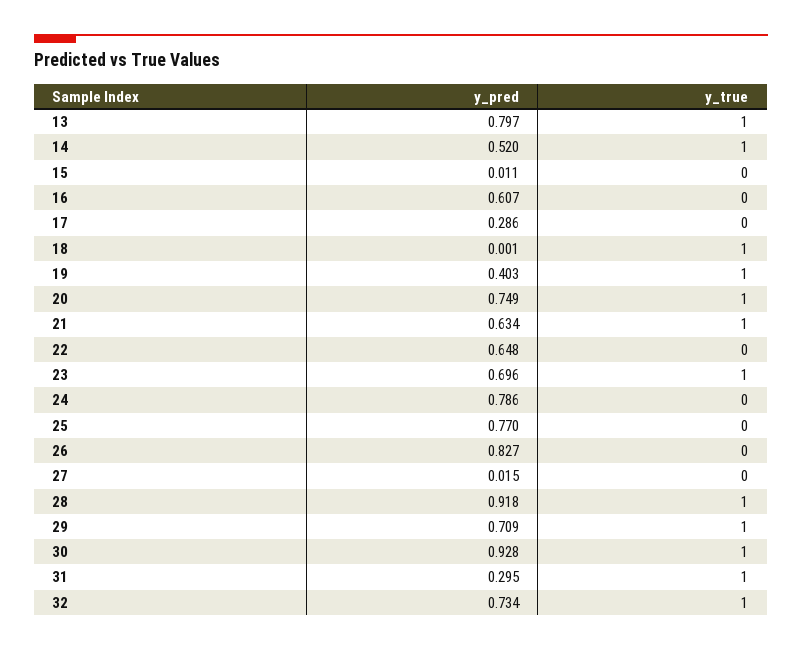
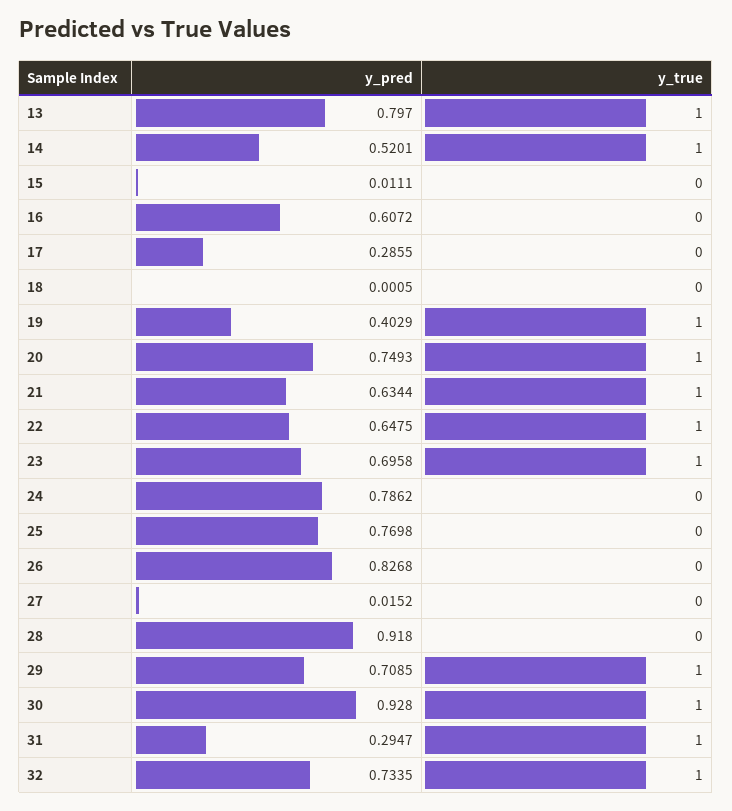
y_true, 18: 1 -> 0
y_true, 22: 0 -> 1
y_true, 28: 1 -> 0

